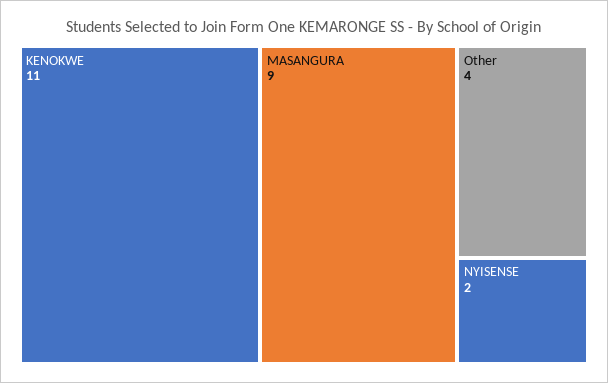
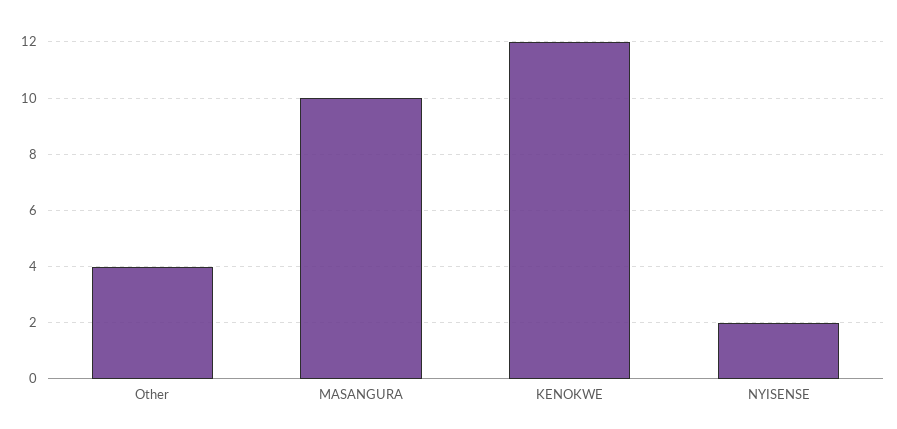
KENOKWE: 11 -> 12
MASANGURA: 9 -> 10

